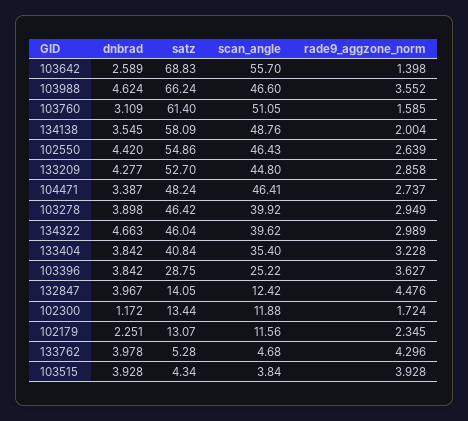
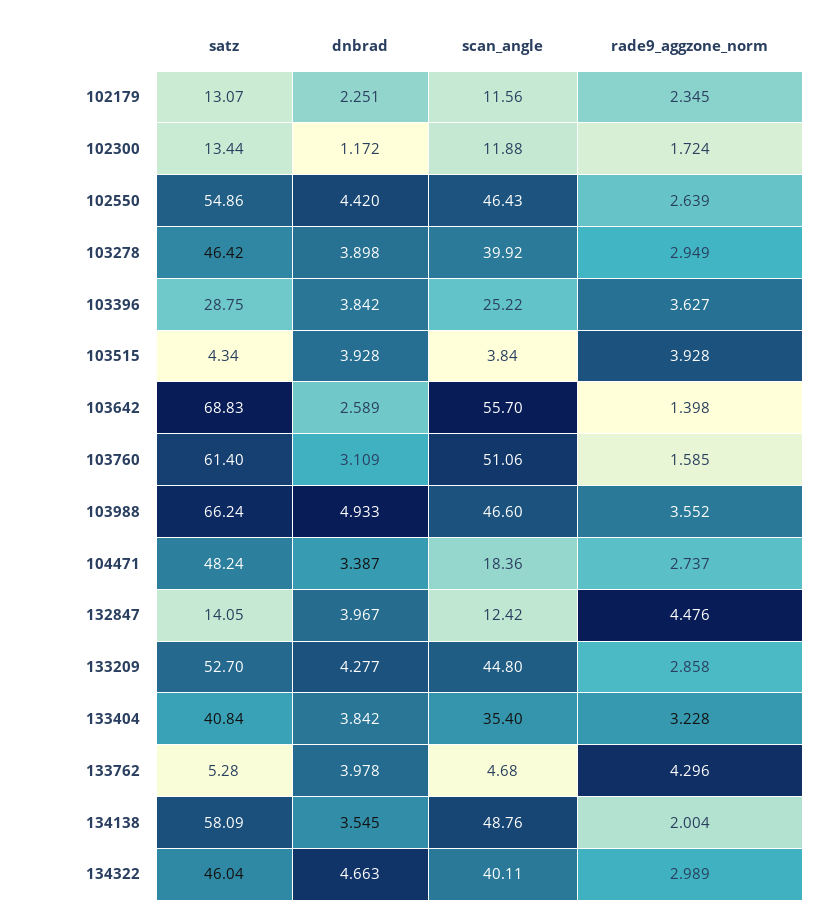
dnbrad, 103988: 4.624 -> 4.933
scan_angle, 103760: 51.05 -> 51.06
scan_angle, 104471: 46.41 -> 18.36
scan_angle, 134322: 39.62 -> 40.11

